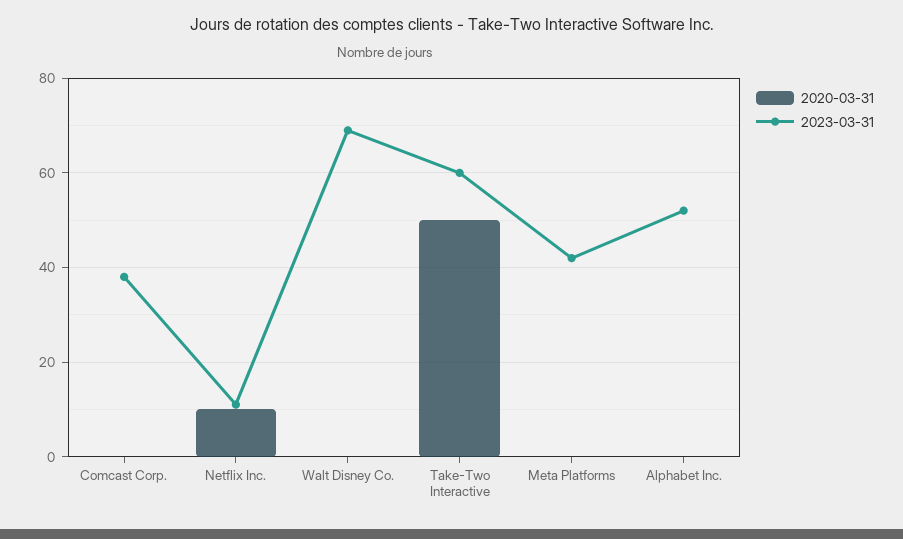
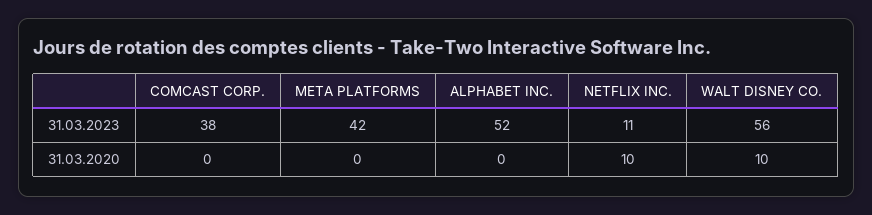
2020-03-31, Walt Disney Co.: 0 -> 10
2023-03-31, Walt Disney Co.: 70 -> 56
2020-03-31, Take-Two Interactive: 50 -> none
2023-03-31, Take-Two Interactive: 60 -> none

